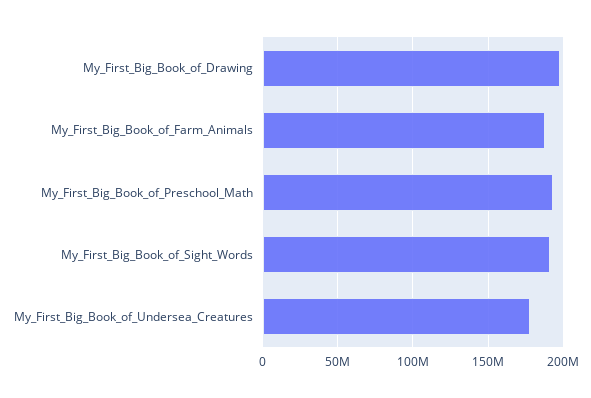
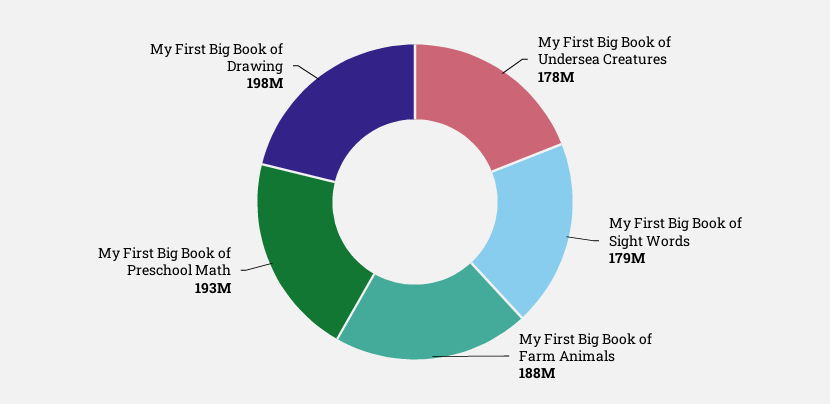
My_First_Big_Book_of_Sight_Words: 190000000 -> 179000000

